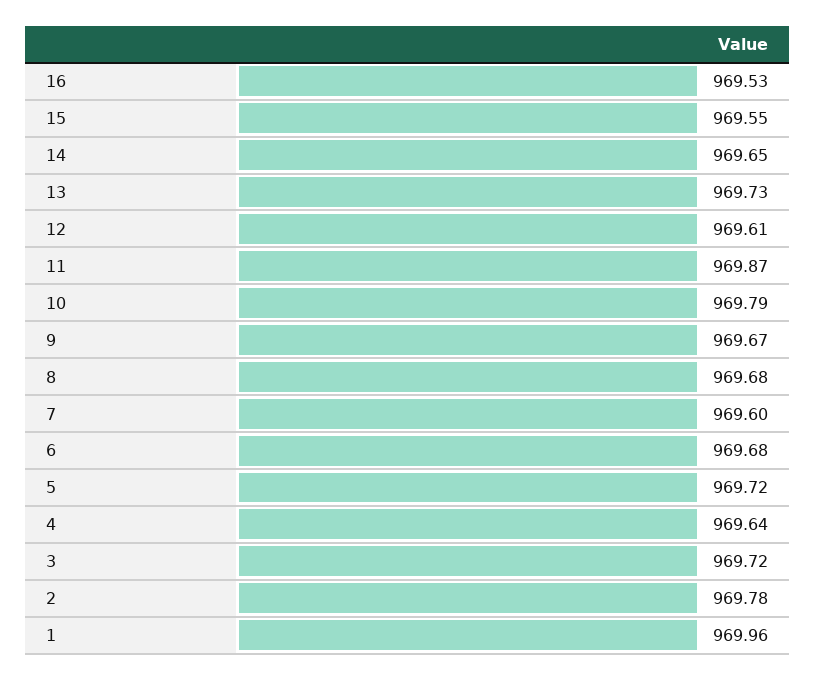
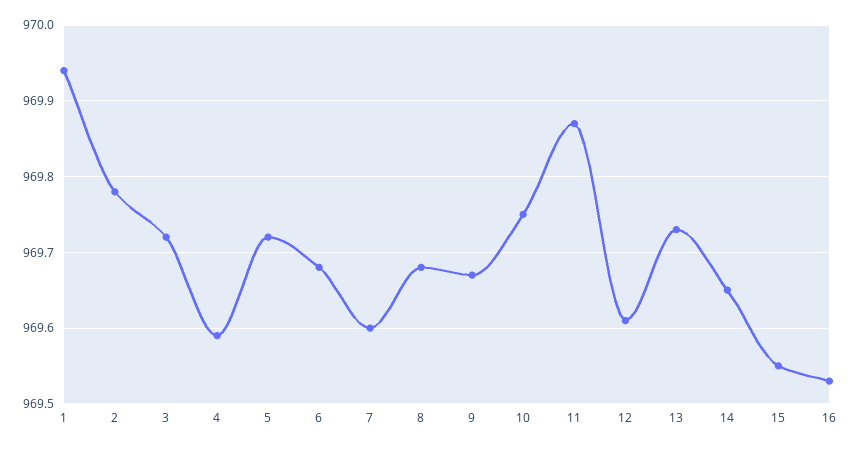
10: 969.79 -> 969.75
4: 969.64 -> 969.59
1: 969.96 -> 969.94

